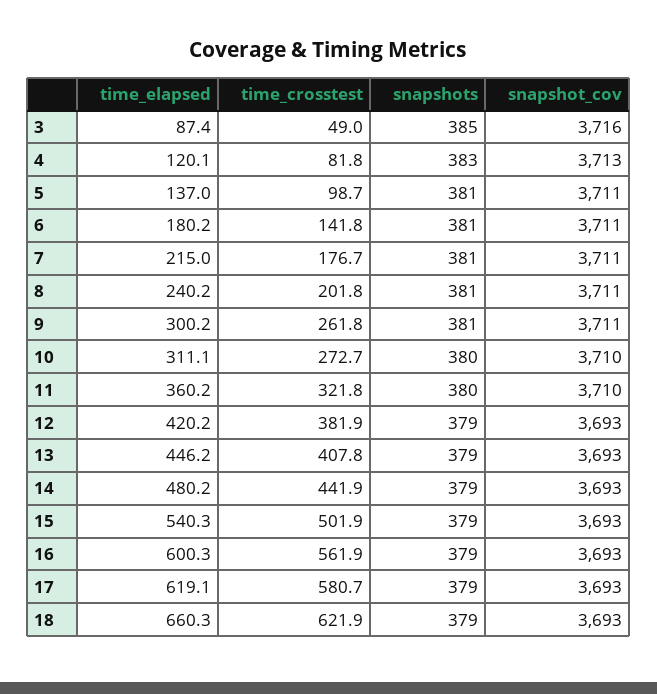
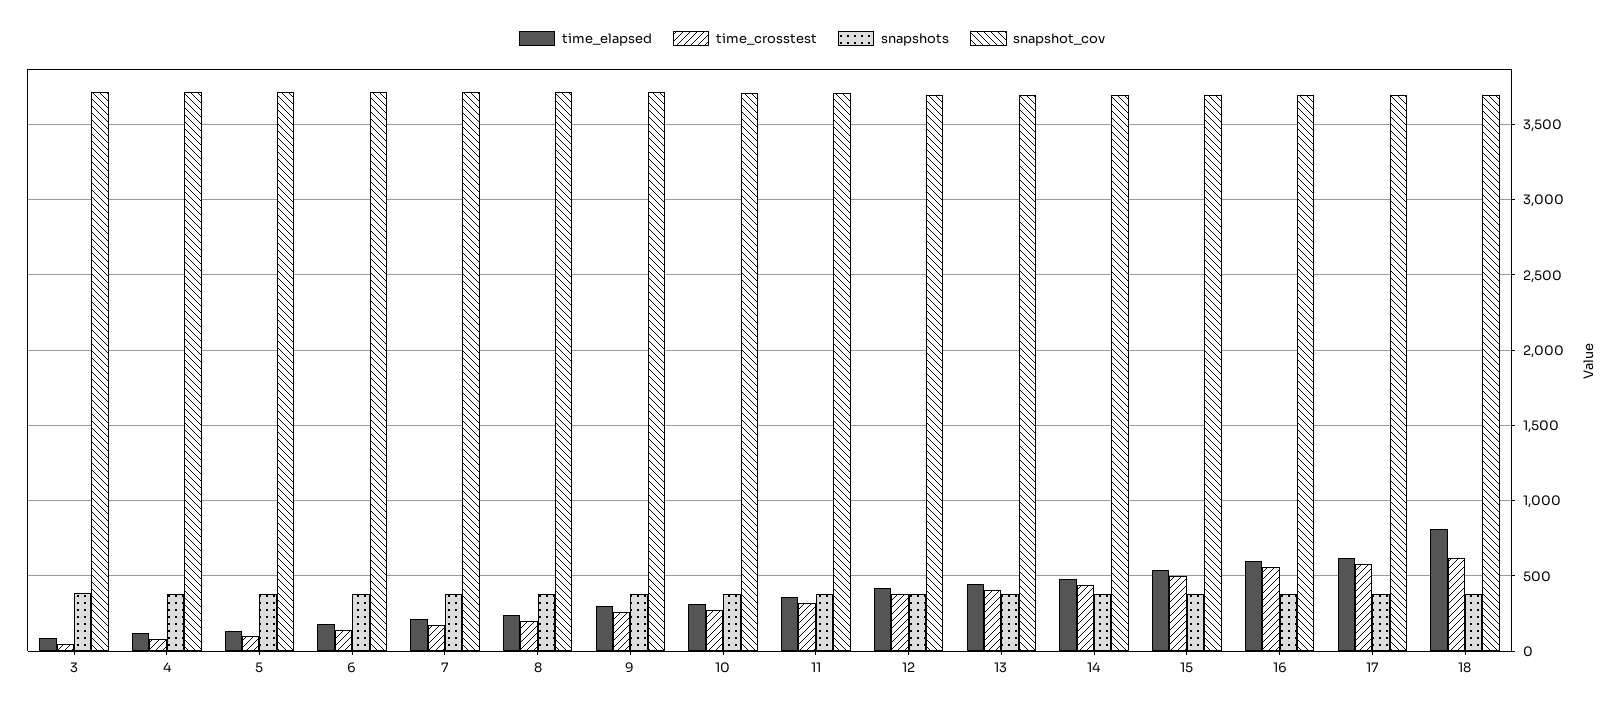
time_elapsed, 18: 660.3 -> 800

